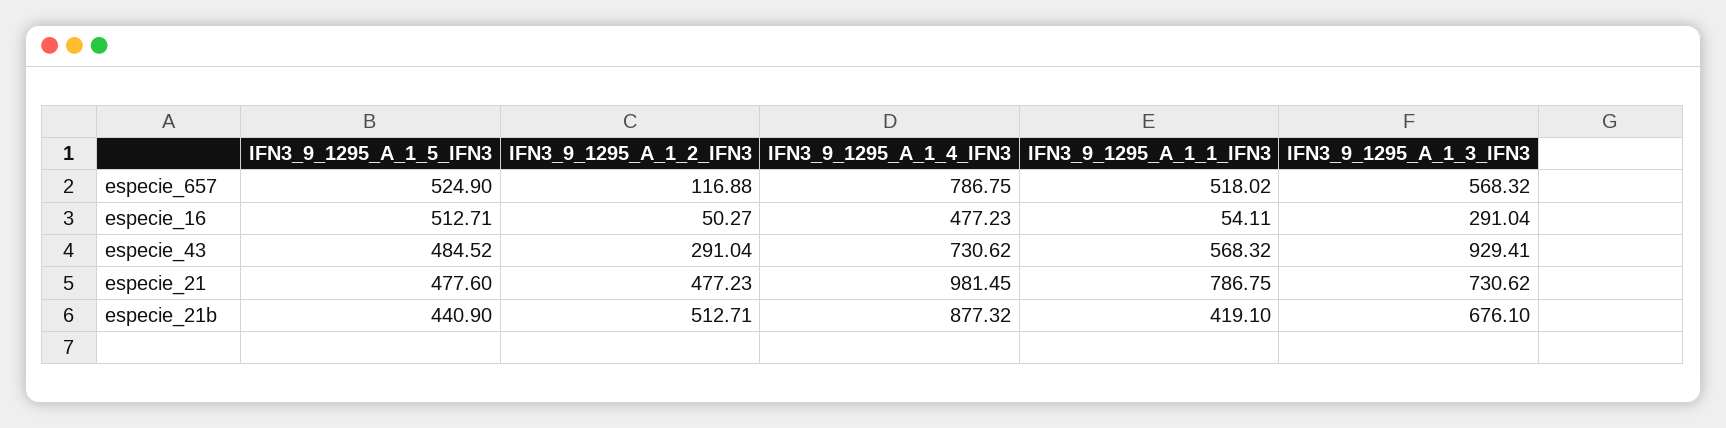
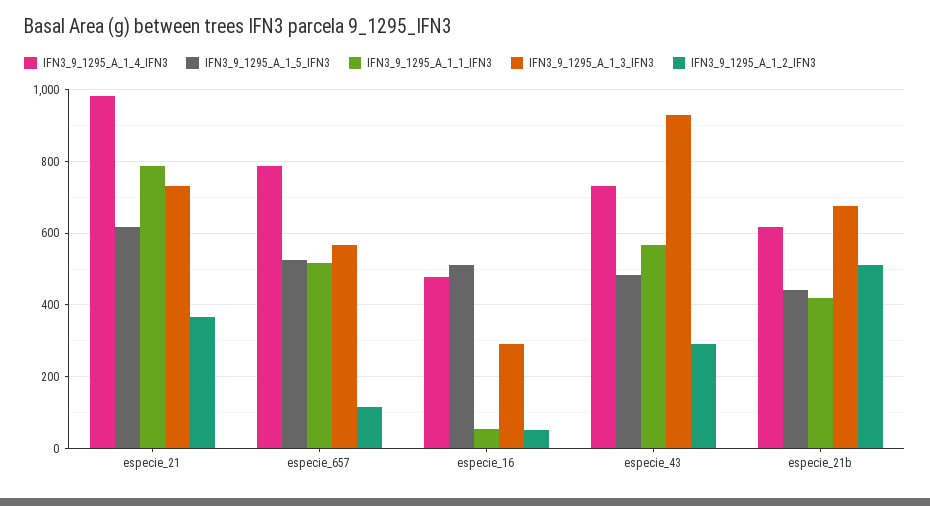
IFN3_9_1295_A_1_5_IFN3, especie_21: 477.6 -> 620
IFN3_9_1295_A_1_2_IFN3, especie_21: 477.23 -> 360
IFN3_9_1295_A_1_4_IFN3, especie_21b: 877.32 -> 620

